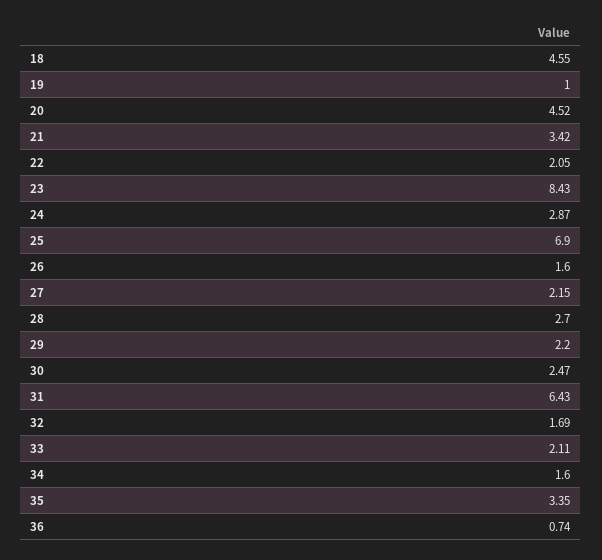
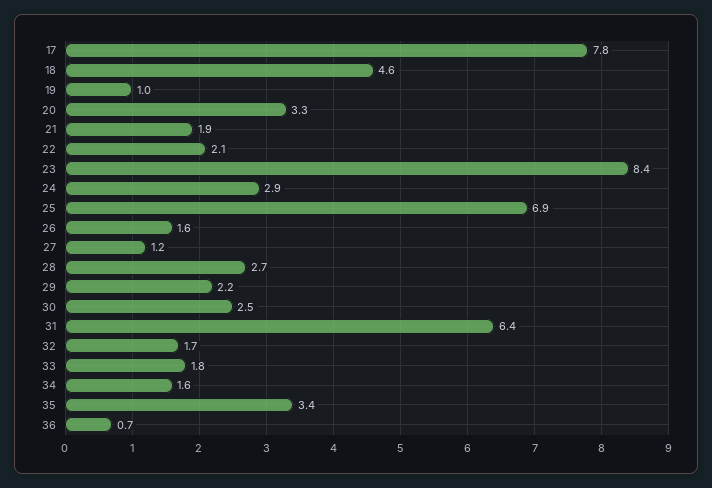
20: 4.52 -> 3.3
21: 3.42 -> 1.9
27: 2.15 -> 1.2
33: 2.11 -> 1.8
17: none -> 7.8

